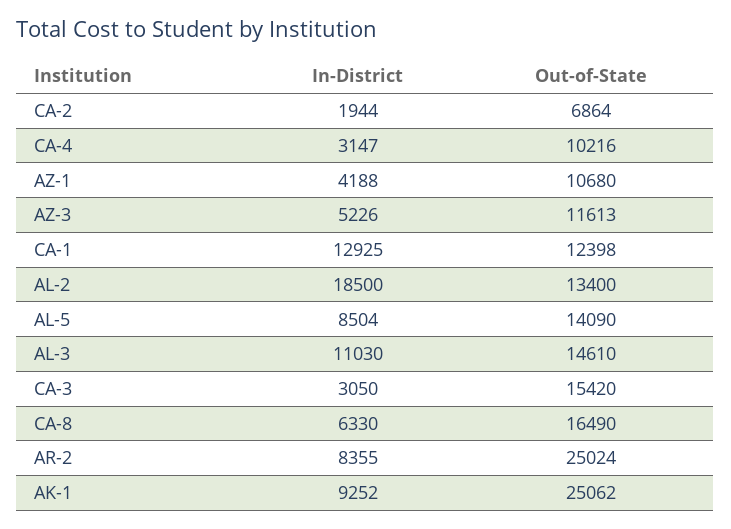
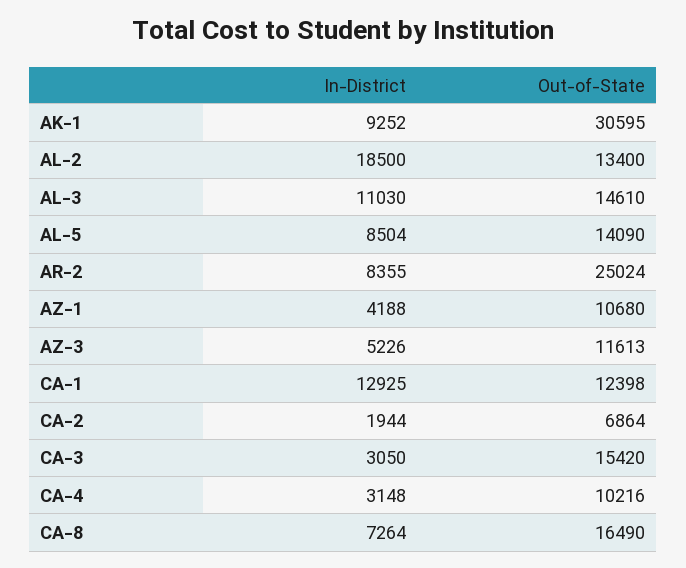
In-District, CA-4: 3147 -> 3148
In-District, CA-8: 6330 -> 7264
Out-of-State, AK-1: 25062 -> 30595

